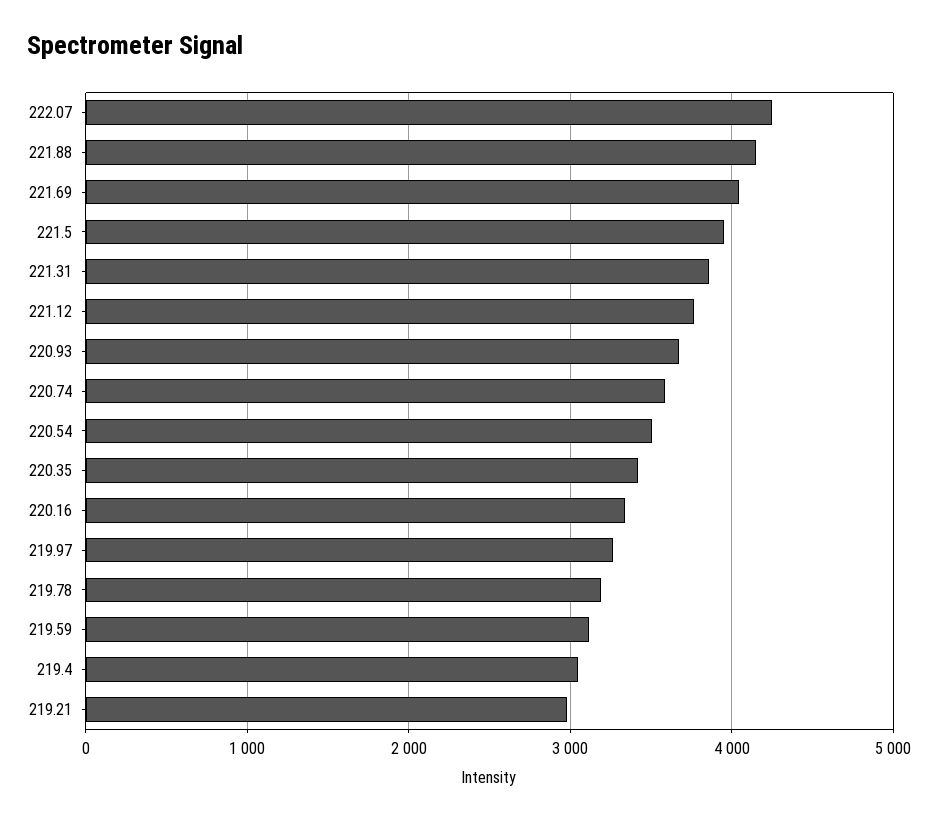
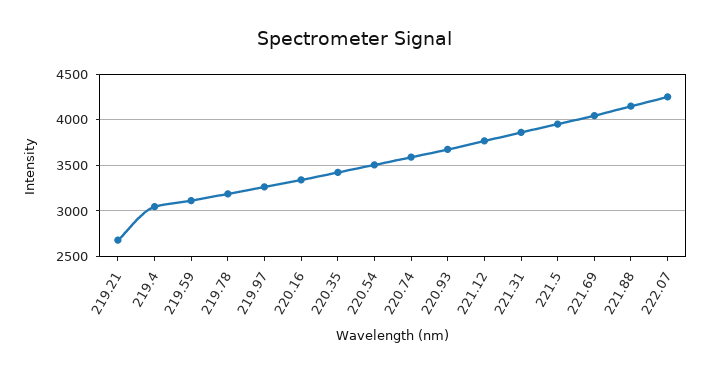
219.21: 3000 -> 2700

